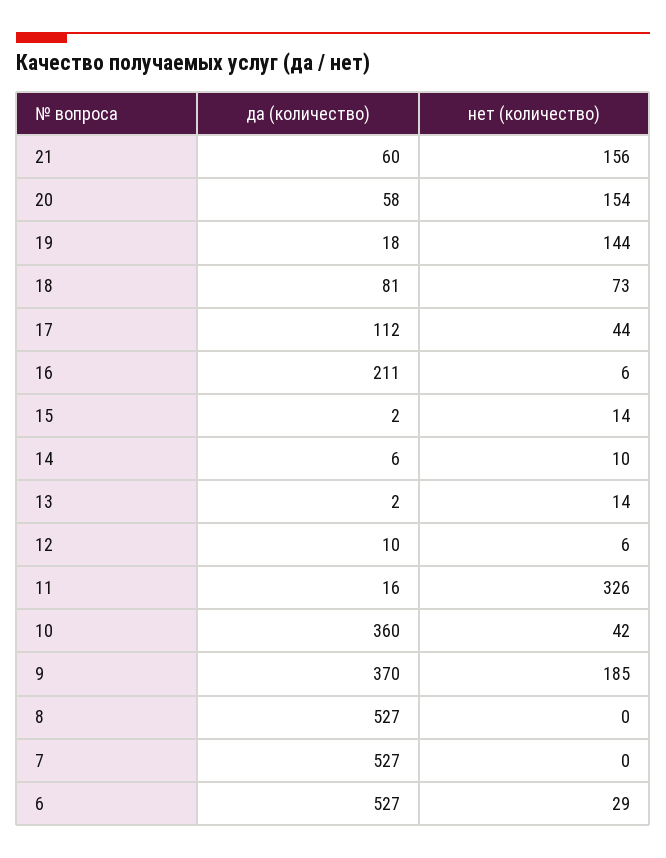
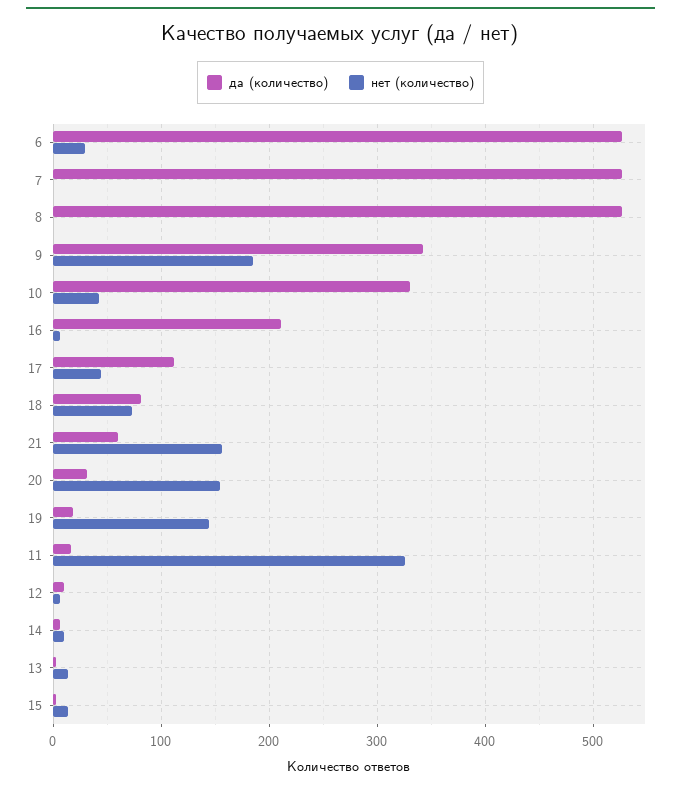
да (количество), 20: 58 -> 30
да (количество), 10: 360 -> 330
да (количество), 9: 370 -> 340

